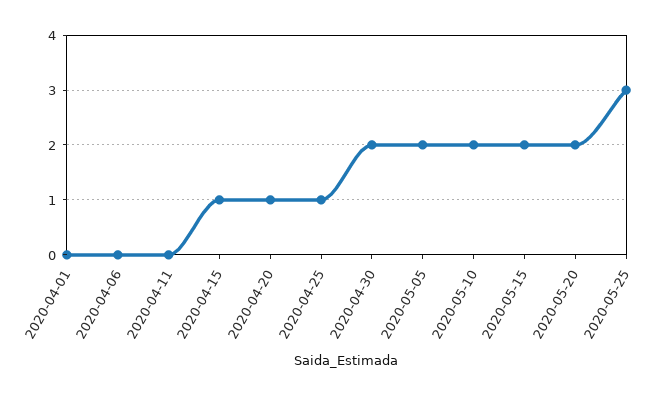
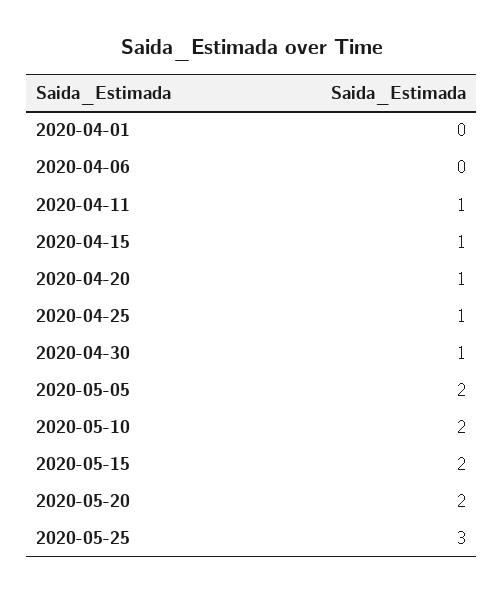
2020-04-11: 0 -> 1
2020-04-30: 2 -> 1

